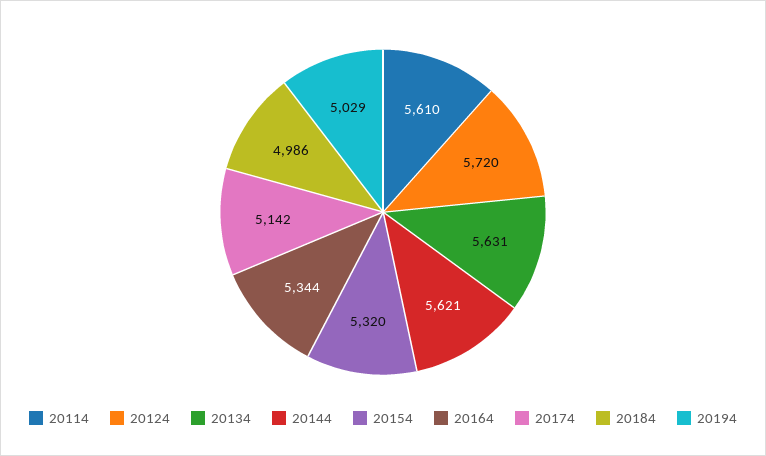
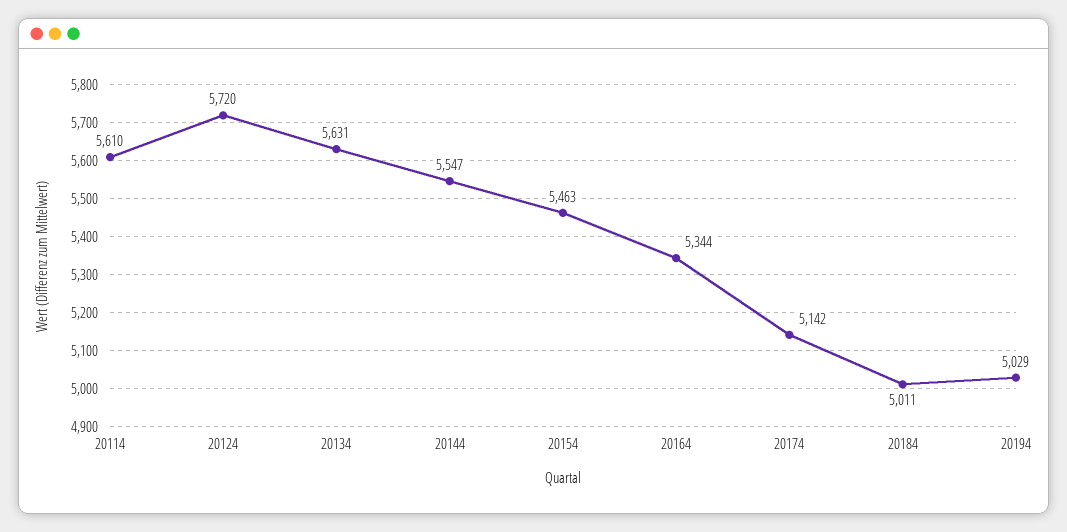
20144: 5621 -> 5547
20154: 5320 -> 5463
20184: 4986 -> 5011

